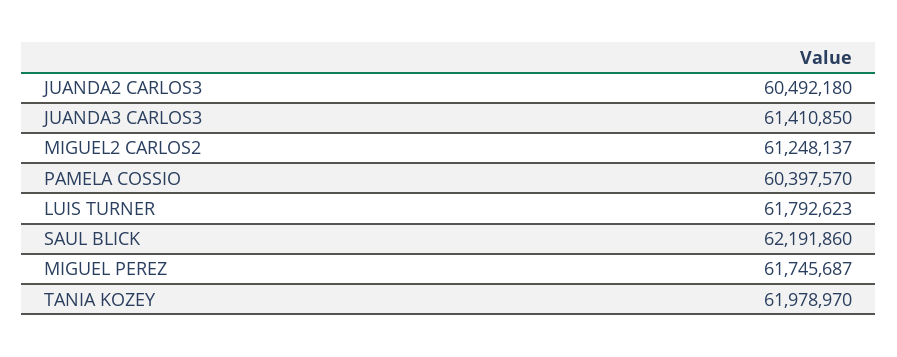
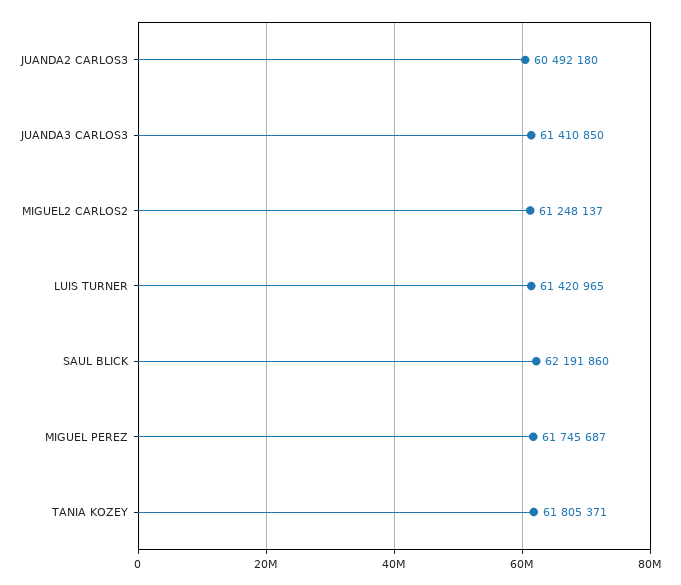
PAMELA COSSIO: 60397570 -> none
LUIS TURNER: 61792623 -> 61420965
TANIA KOZEY: 61978970 -> 61805371

